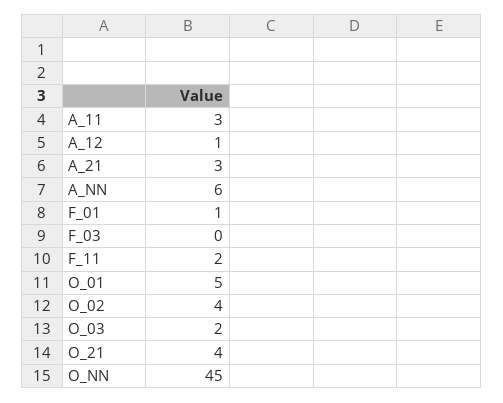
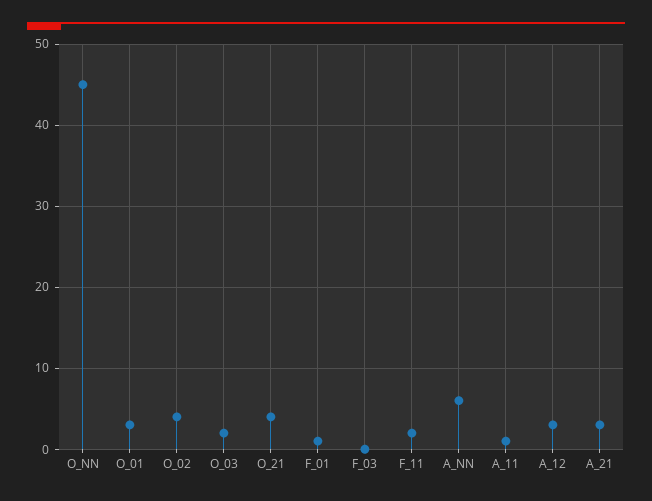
A_11: 3 -> 1
A_12: 1 -> 3
O_01: 5 -> 3

